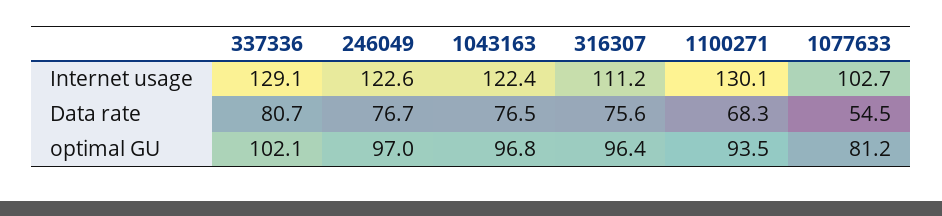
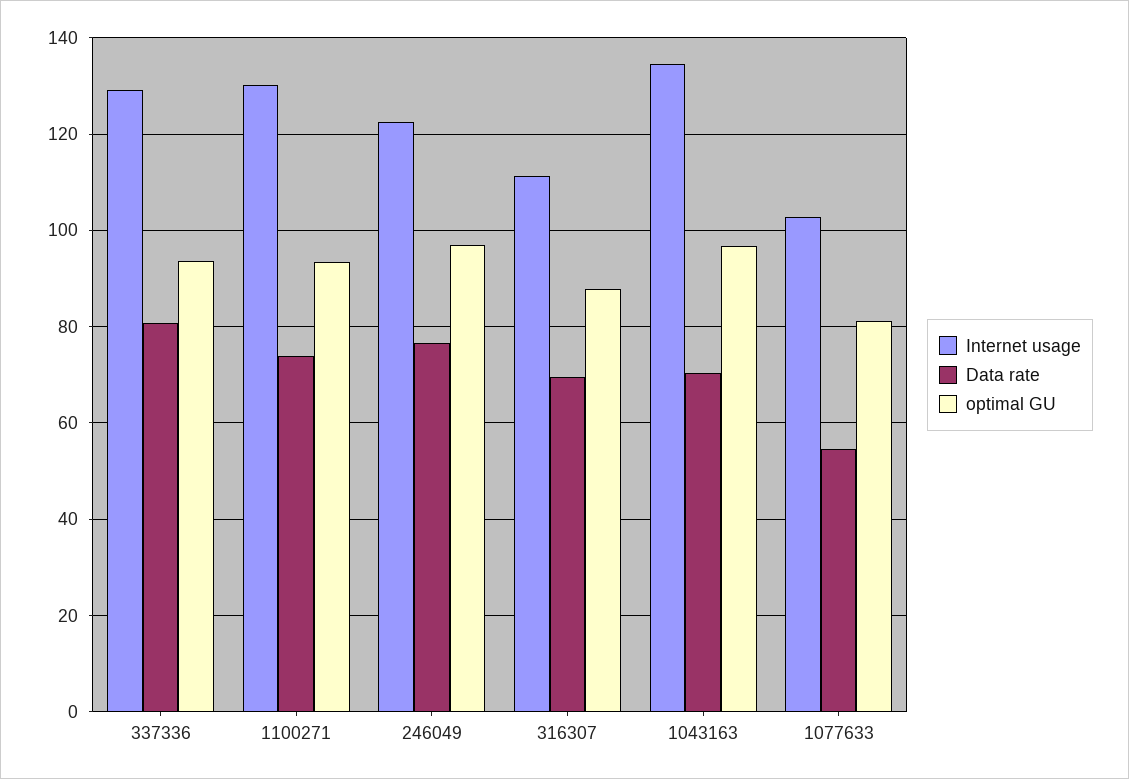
Internet usage, 1043163: 122.4 -> 134
Data rate, 1043163: 76.5 -> 70
Data rate, 316307: 75.6 -> 70
Data rate, 1100271: 68.3 -> 74
optimal GU, 337336: 102.1 -> 94
optimal GU, 316307: 96.4 -> 88

